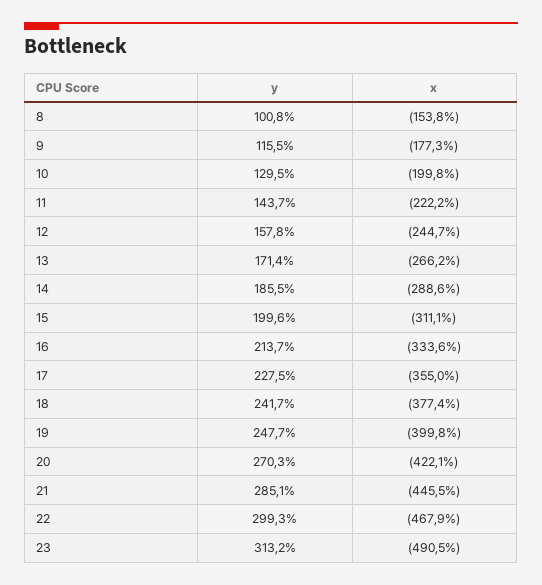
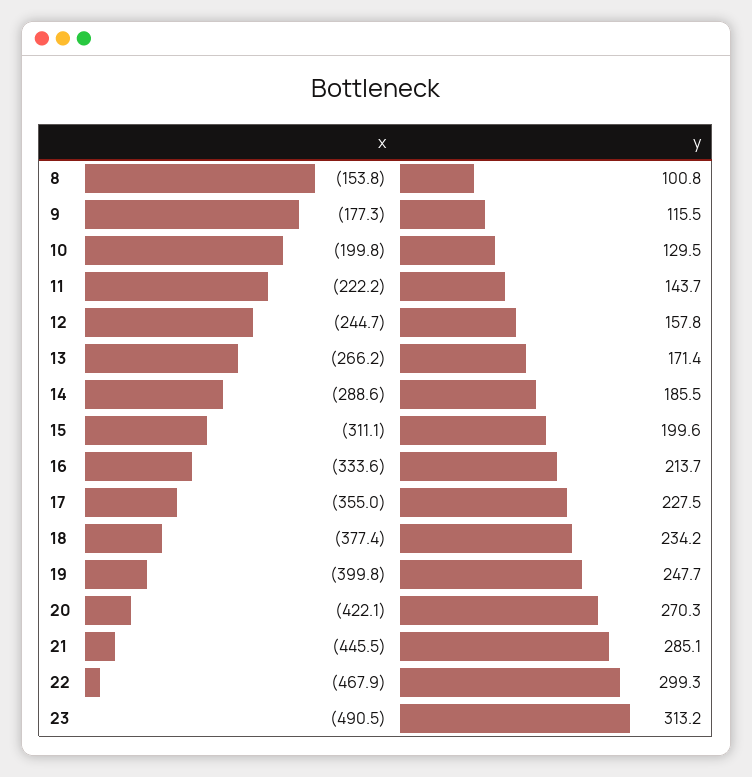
y, 18: 241.7 -> 234.2

